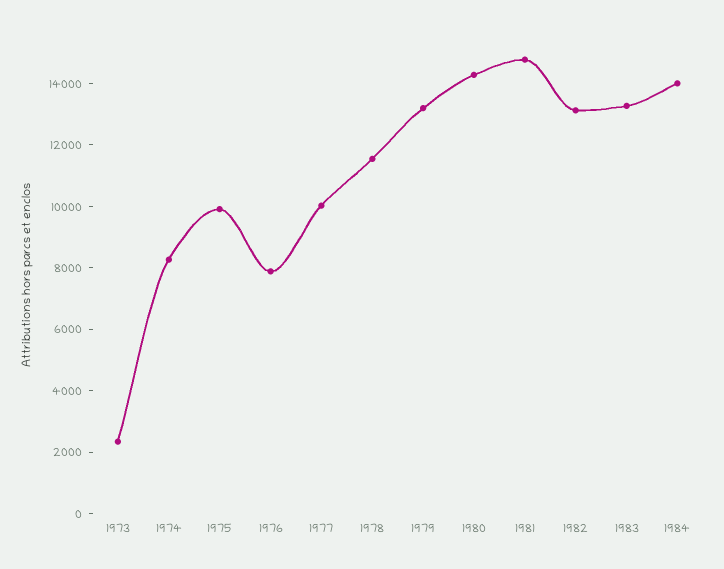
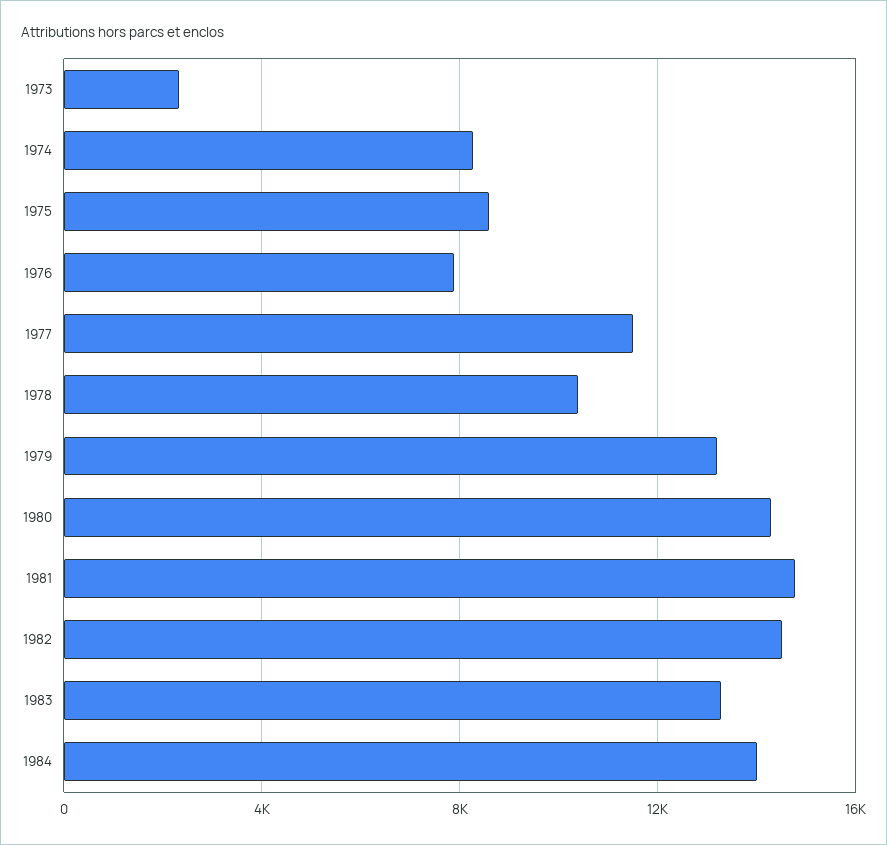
1975: 10000 -> 8500
1977: 10000 -> 11500
1978: 11500 -> 10500
1982: 13000 -> 14500

